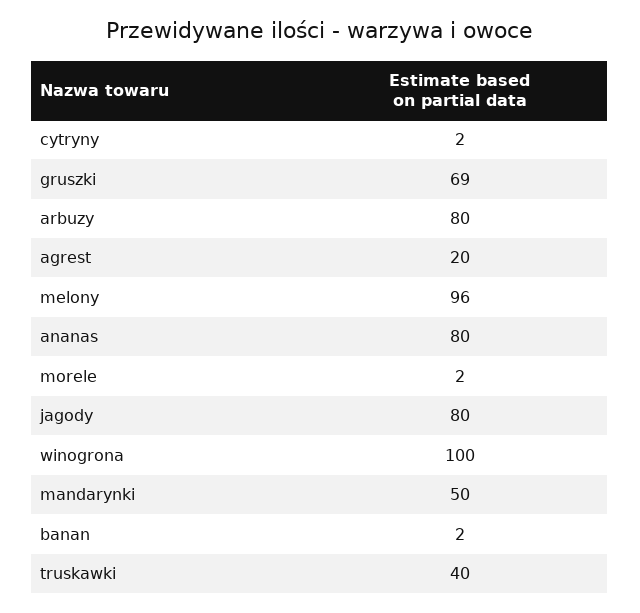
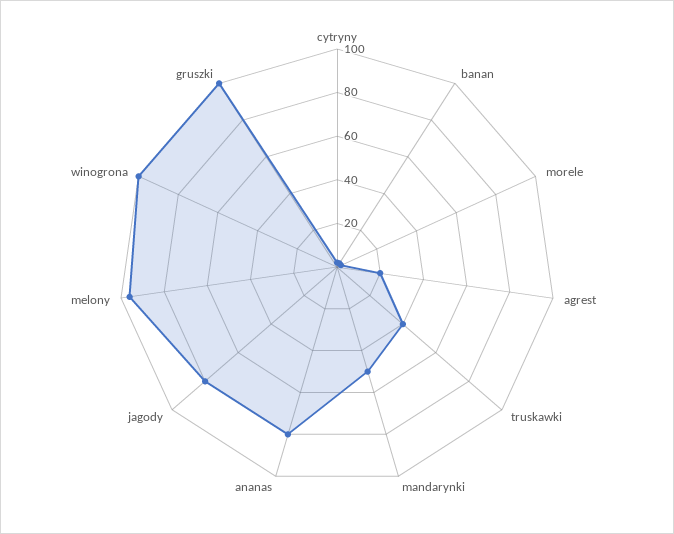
gruszki: 69 -> 100
arbuzy: 80 -> none

